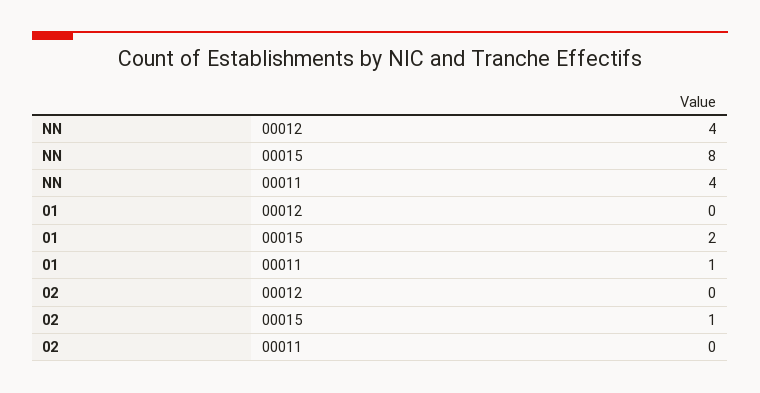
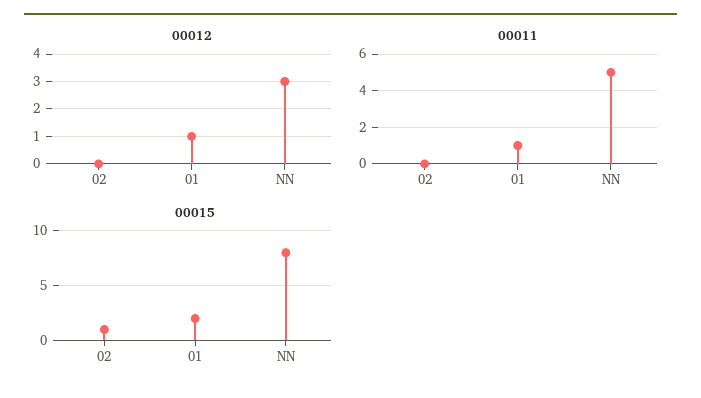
00012, NN: 4 -> 3
00011, NN: 4 -> 5
00012, 01: 0 -> 1

